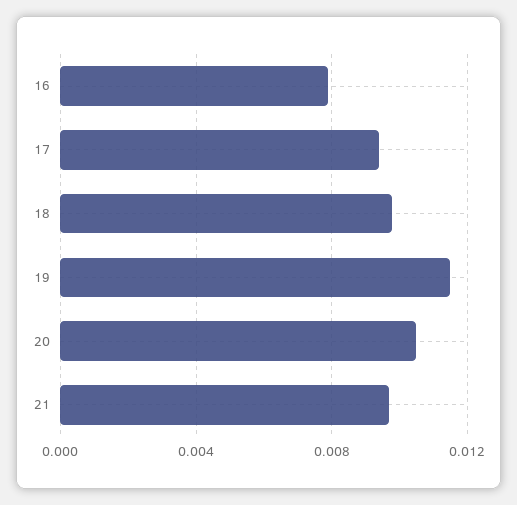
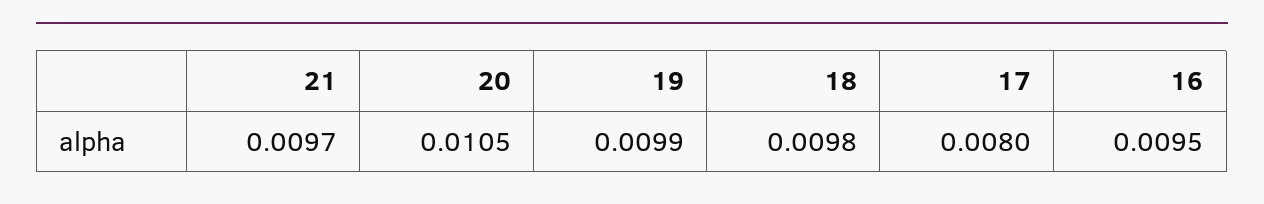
16: 0.008 -> 0.0095
17: 0.0095 -> 0.008
19: 0.0115 -> 0.0099

